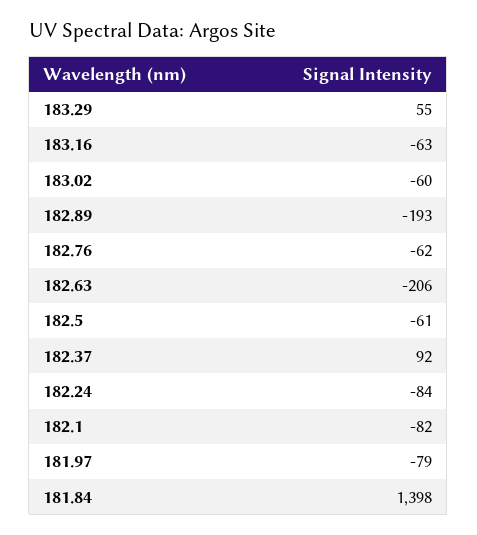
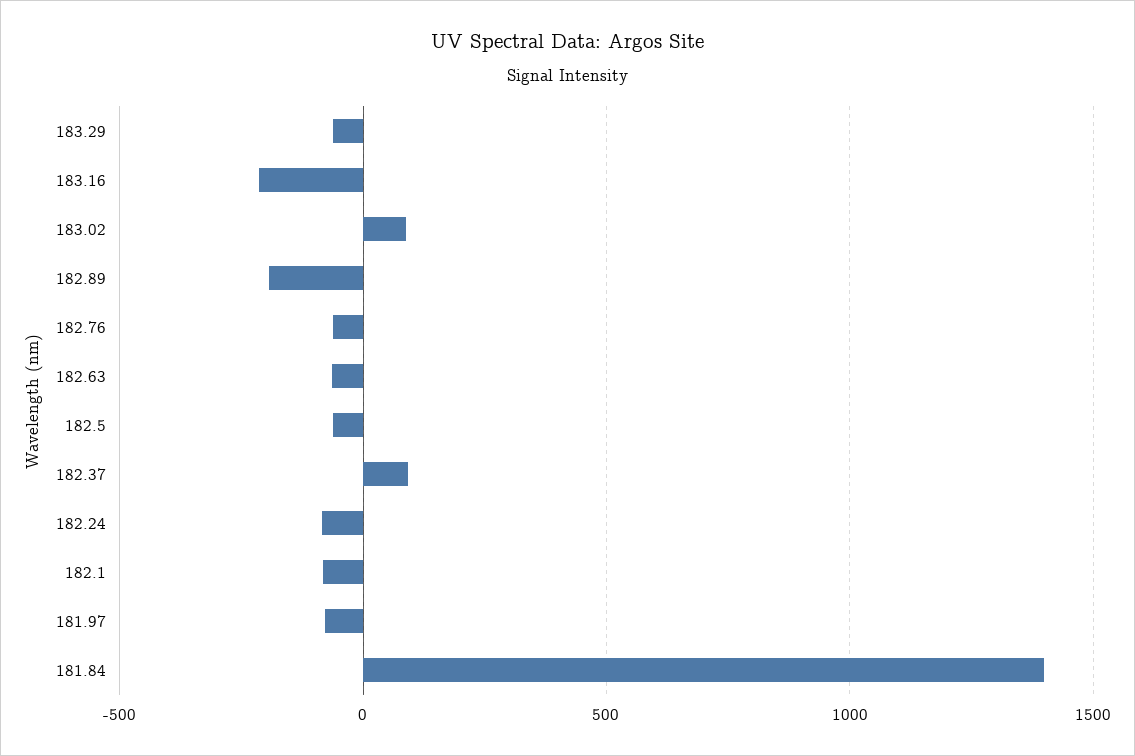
183.29: 55 -> -50
183.16: -63 -> -200
183.02: -60 -> 100
182.63: -206 -> -50

